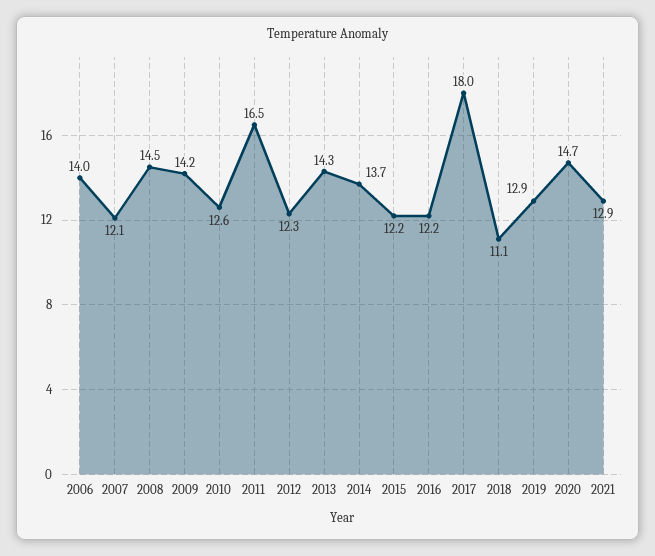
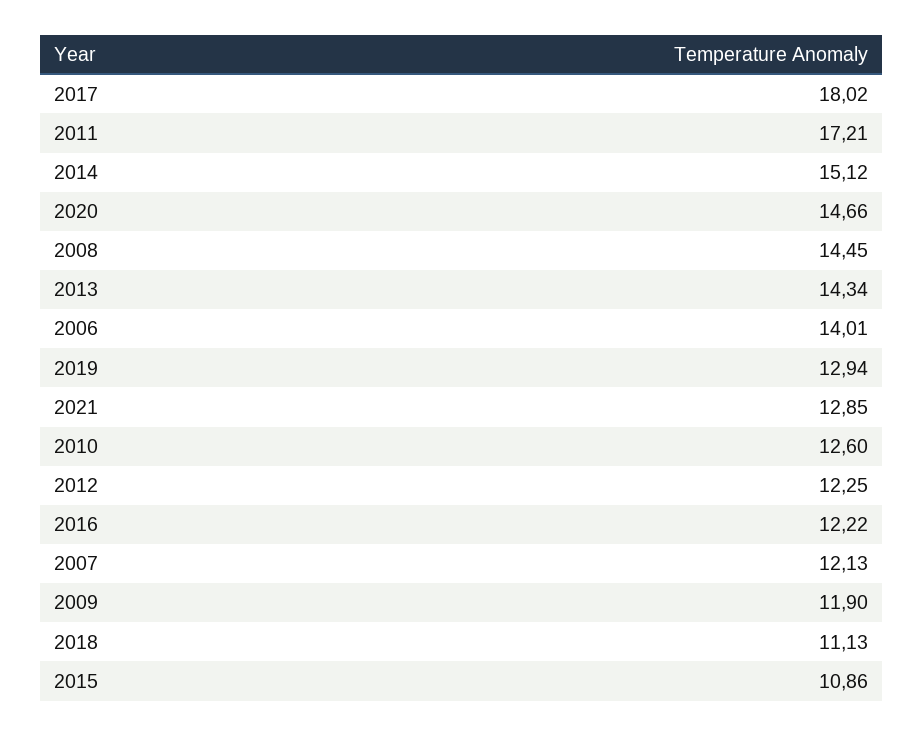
2009: 14.2 -> 11.9
2011: 16.5 -> 17.21
2014: 13.7 -> 15.12
2015: 12.2 -> 10.86

